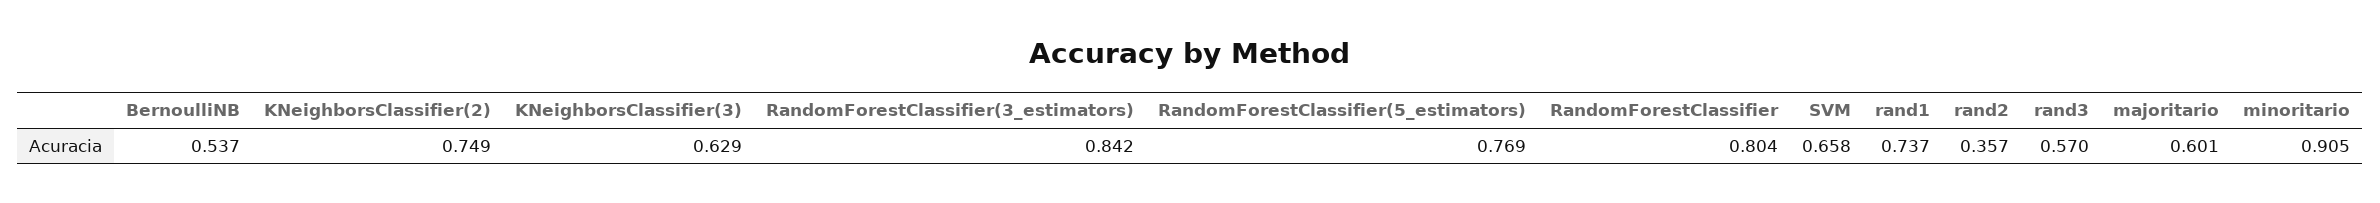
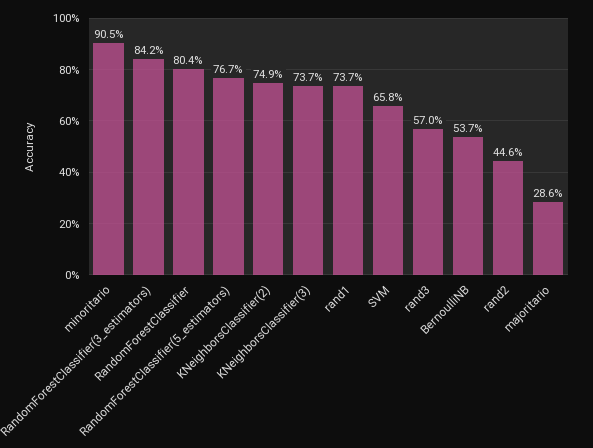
KNeighborsClassifier(3): 0.629 -> 0.737
RandomForestClassifier(5_estimators): 0.769 -> 0.767
rand2: 0.357 -> 0.446
majoritario: 0.601 -> 0.286

